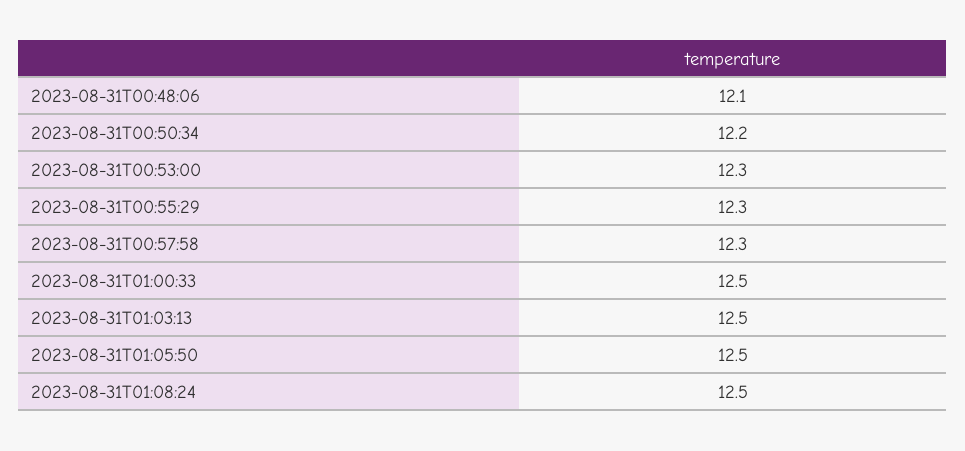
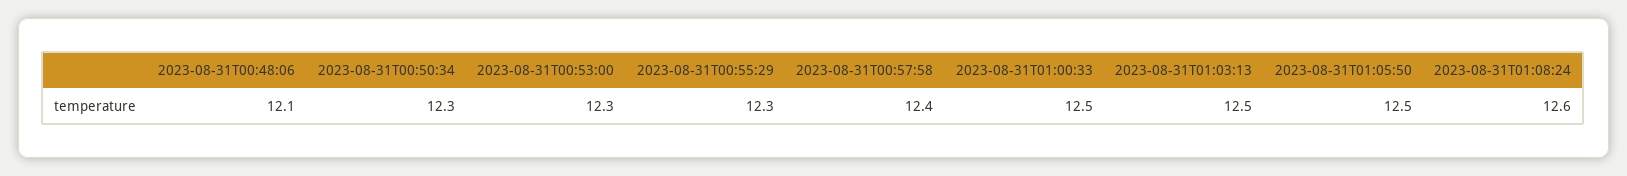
2023-08-31T00:50:34: 12.2 -> 12.3
2023-08-31T00:57:58: 12.3 -> 12.4
2023-08-31T01:08:24: 12.5 -> 12.6

